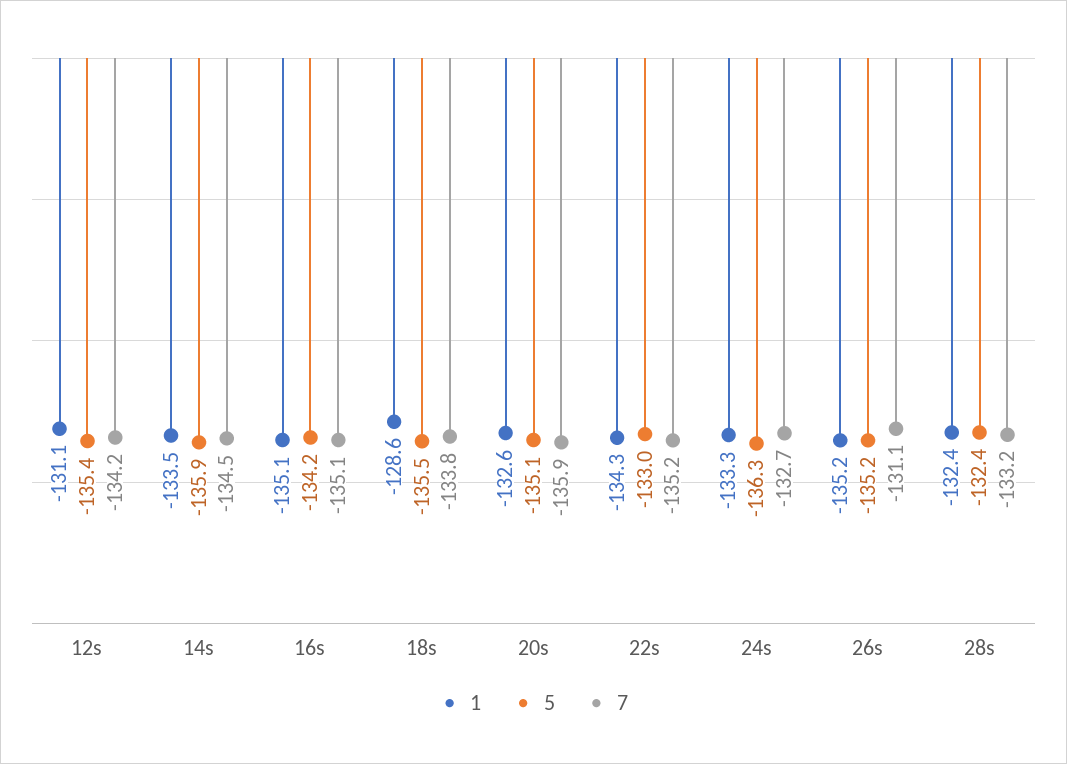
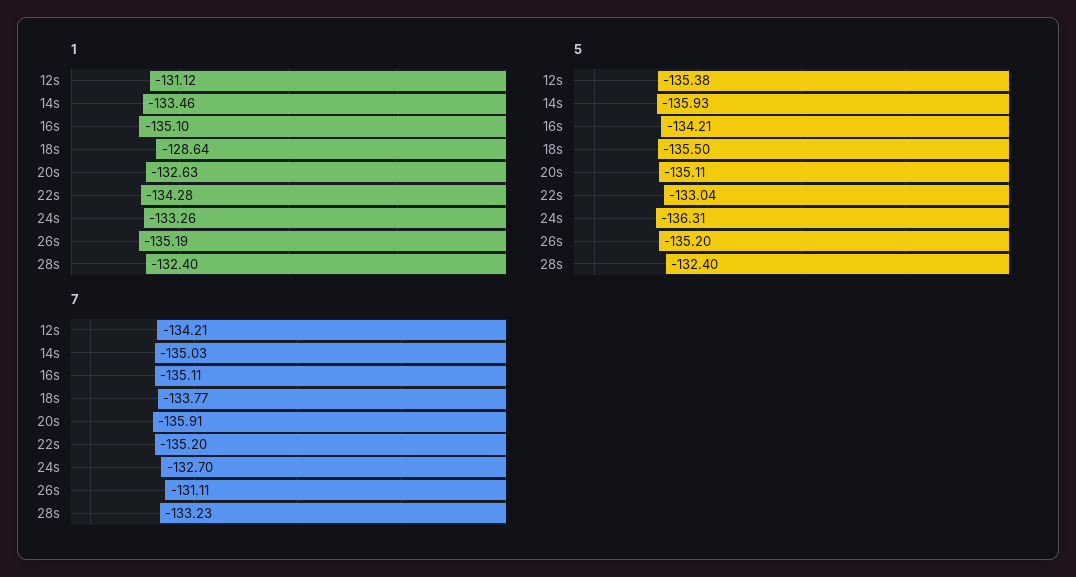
7, 14s: -134.5 -> -135.03

